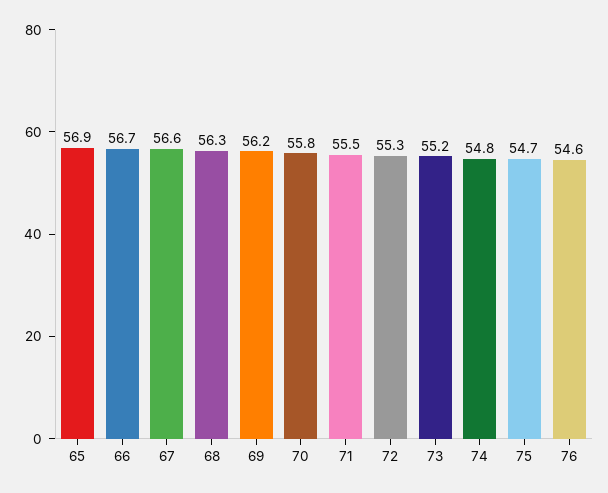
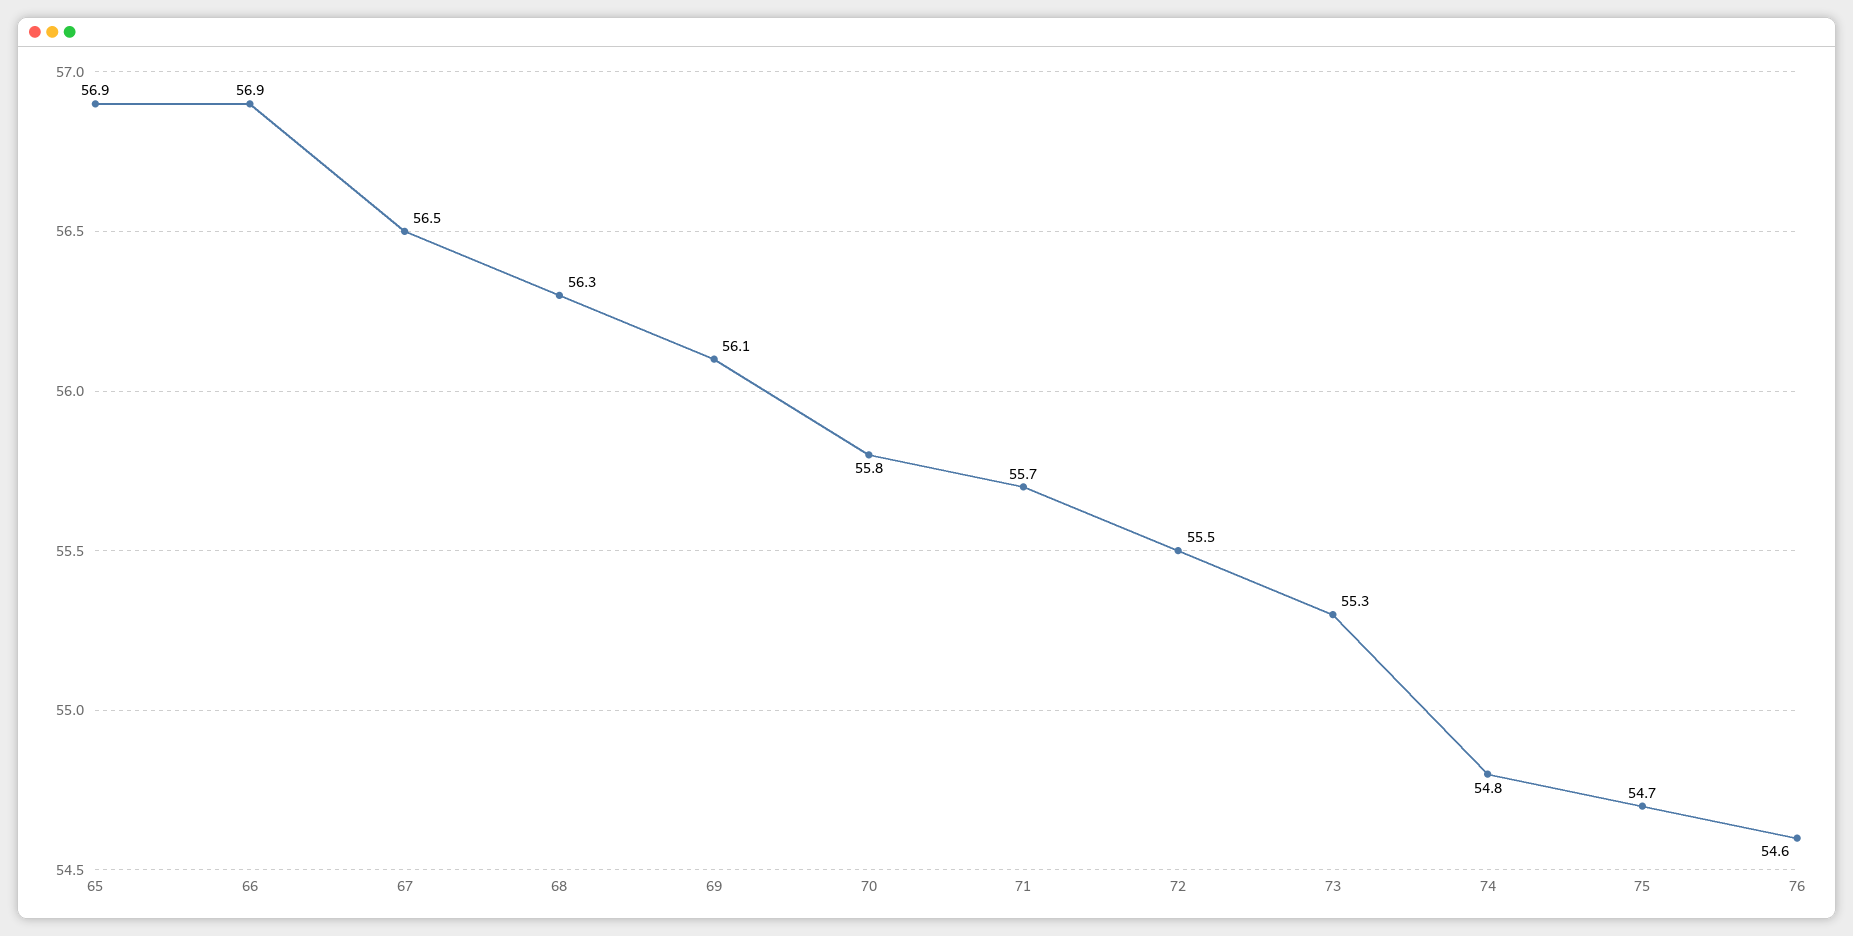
66: 56.7 -> 56.9
67: 56.6 -> 56.5
69: 56.2 -> 56.1
71: 55.5 -> 55.7
72: 55.3 -> 55.5
73: 55.2 -> 55.3

